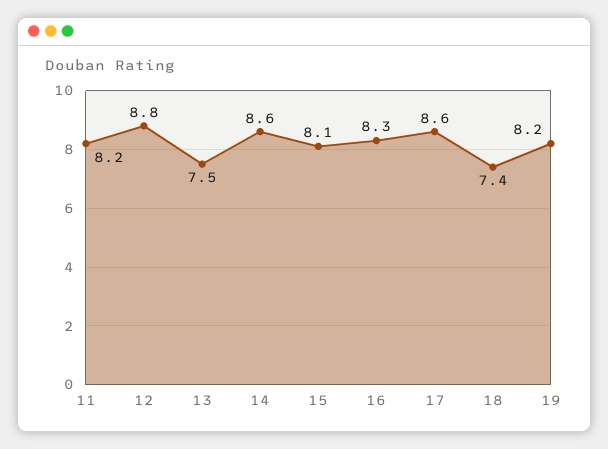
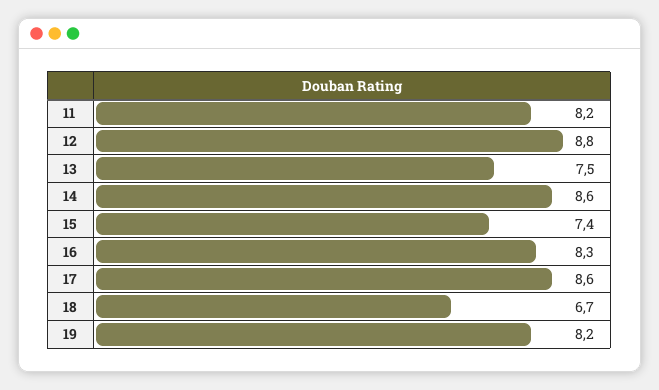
15: 8.1 -> 7.4
18: 7.4 -> 6.7

